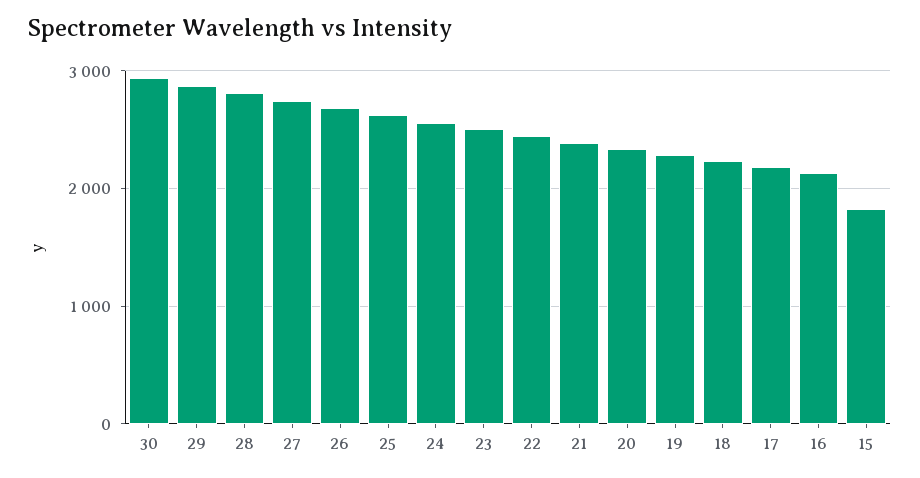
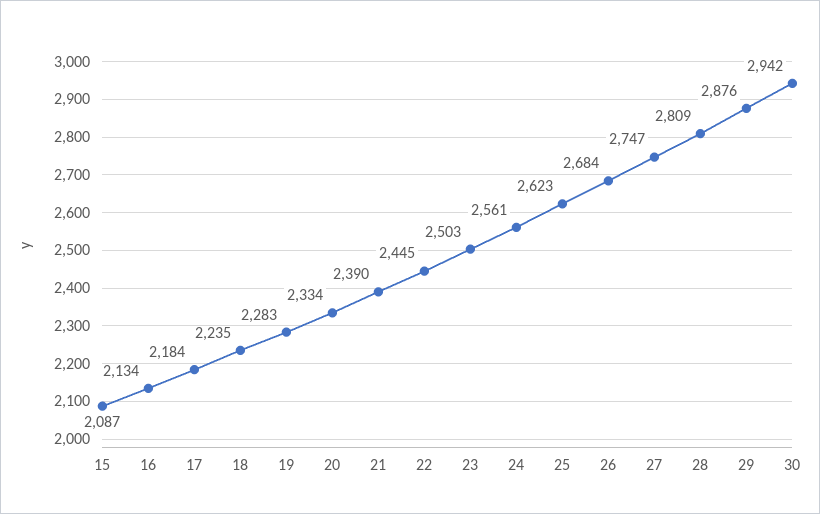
15: 1800 -> 2087

